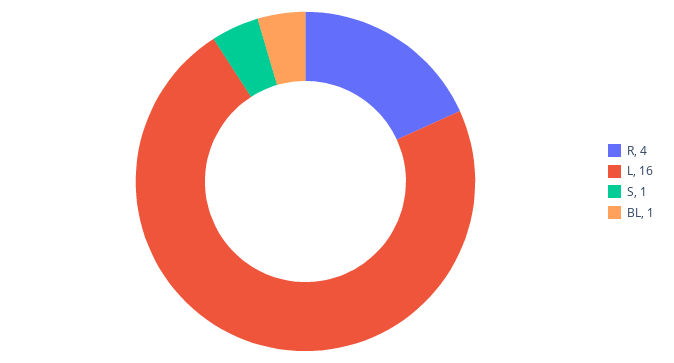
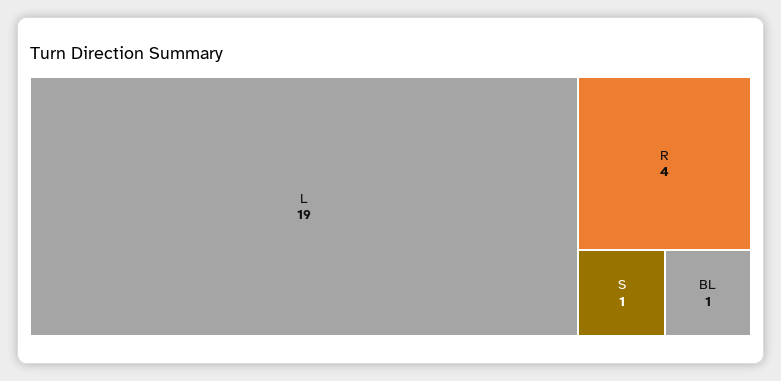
L: 16 -> 19

